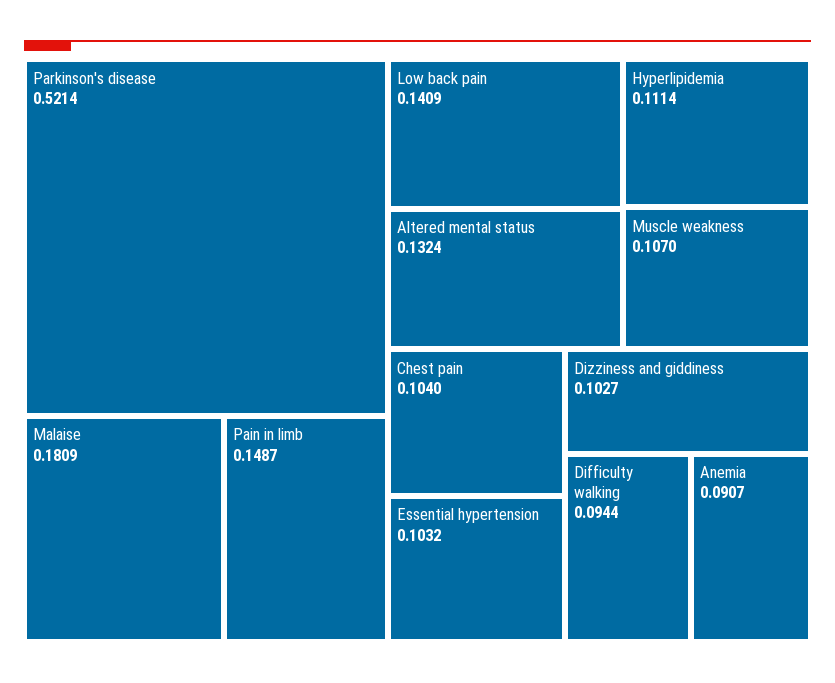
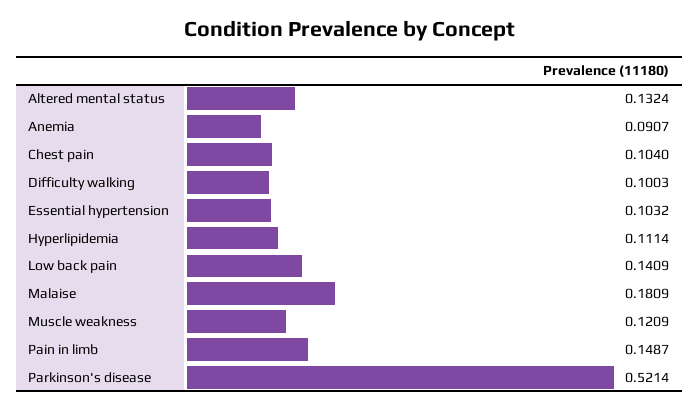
Muscle weakness: 0.107 -> 0.1209
Dizziness and giddiness: 0.1027 -> none
Difficulty walking: 0.0944 -> 0.1003

